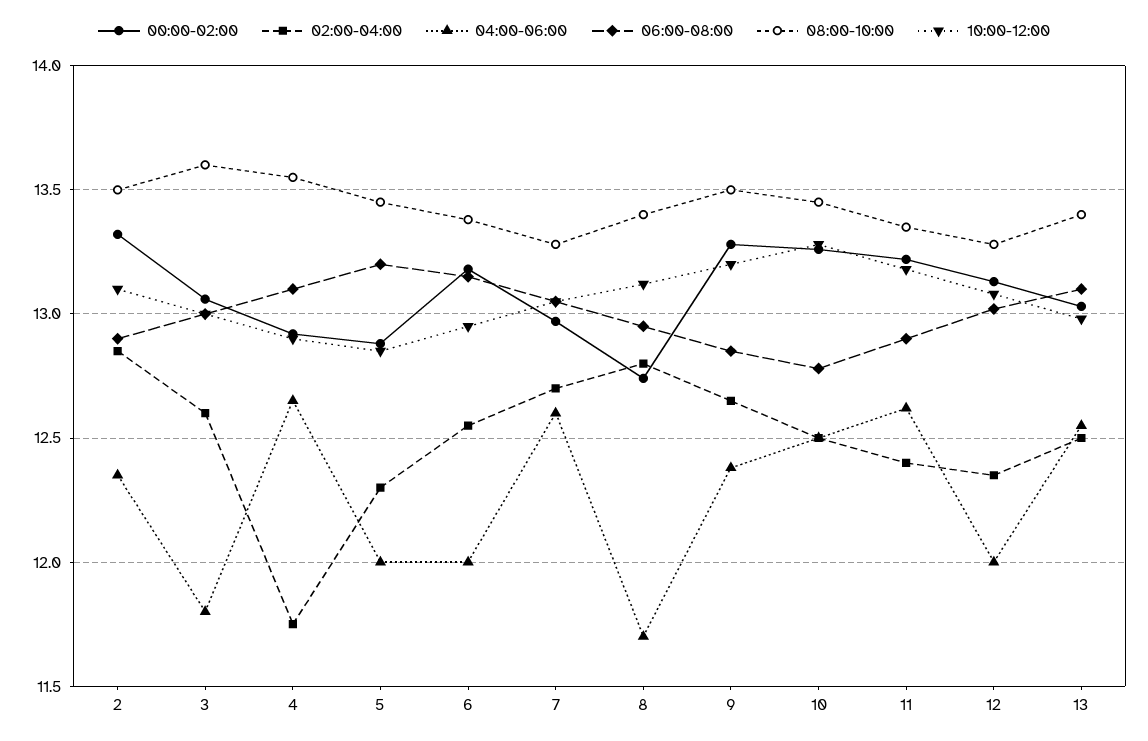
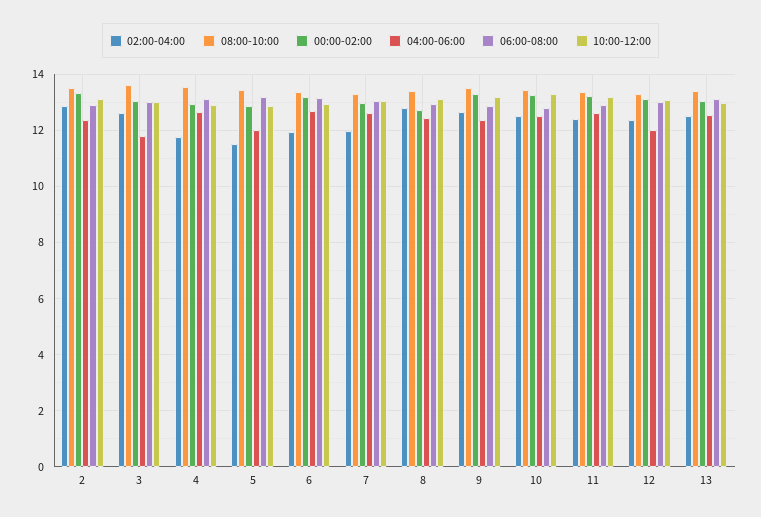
02:00-04:00, 5: 12.3 -> 11.5
02:00-04:00, 6: 12.55 -> 12
04:00-06:00, 6: 12 -> 12.75
02:00-04:00, 7: 12.7 -> 12
04:00-06:00, 8: 11.7 -> 12.5

